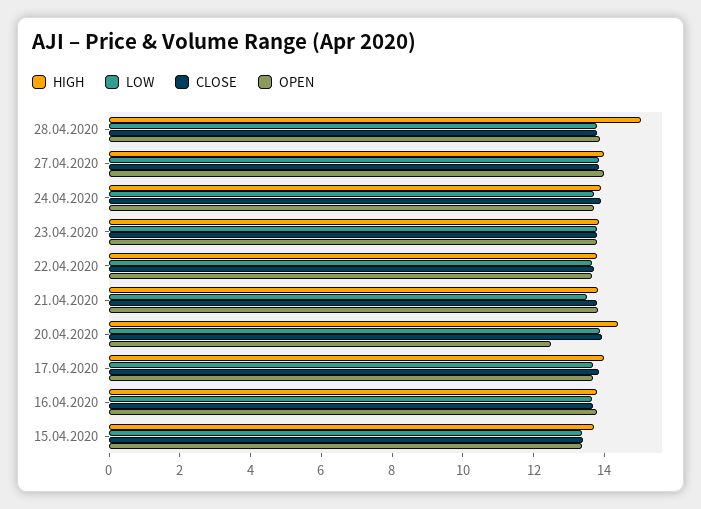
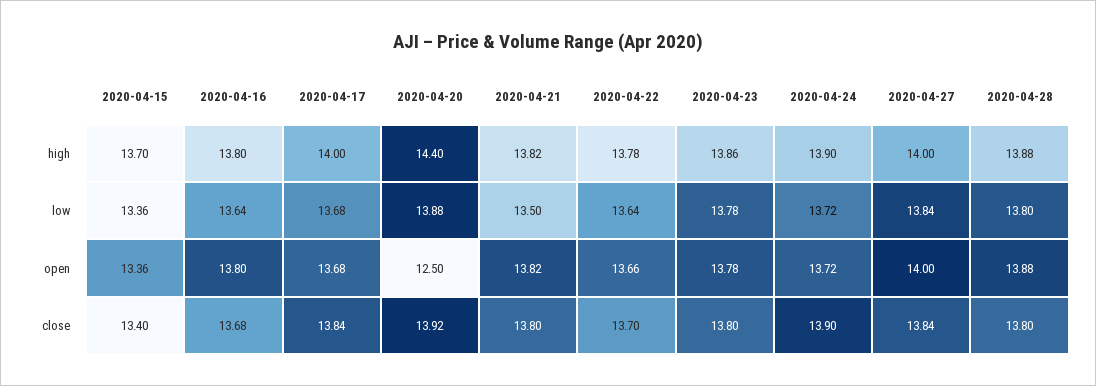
HIGH, 28.04.2020: 15 -> 13.88

